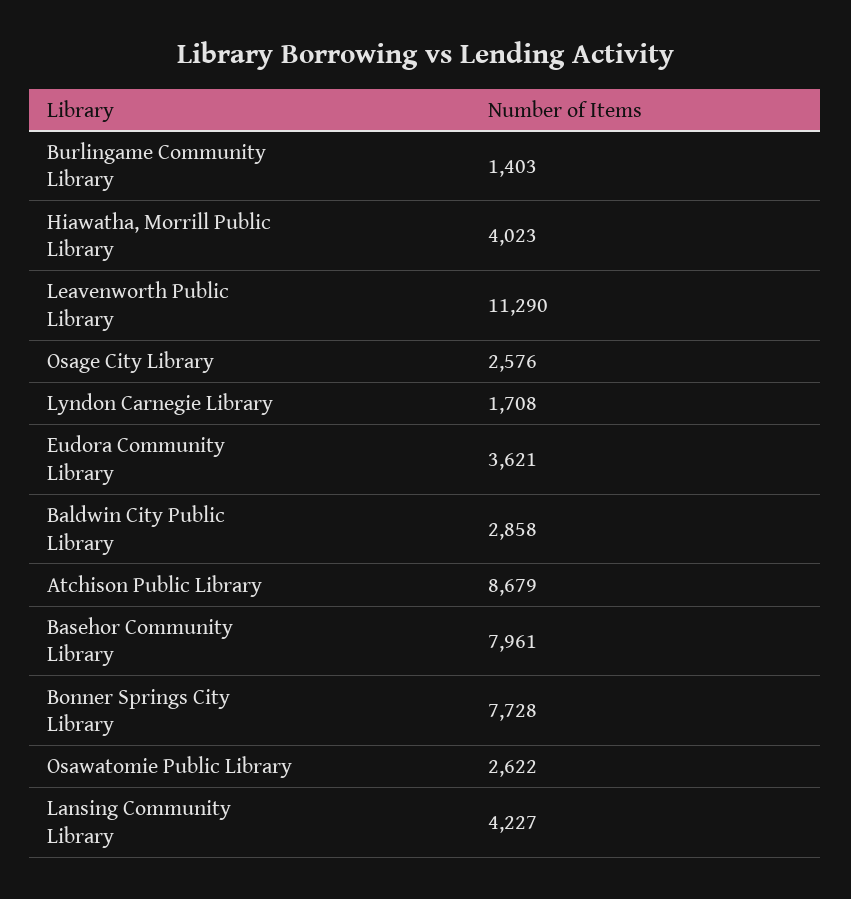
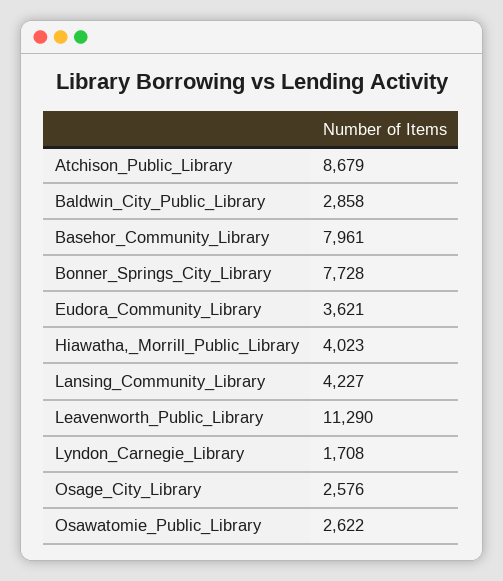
Burlingame Community Library: 1403 -> none

